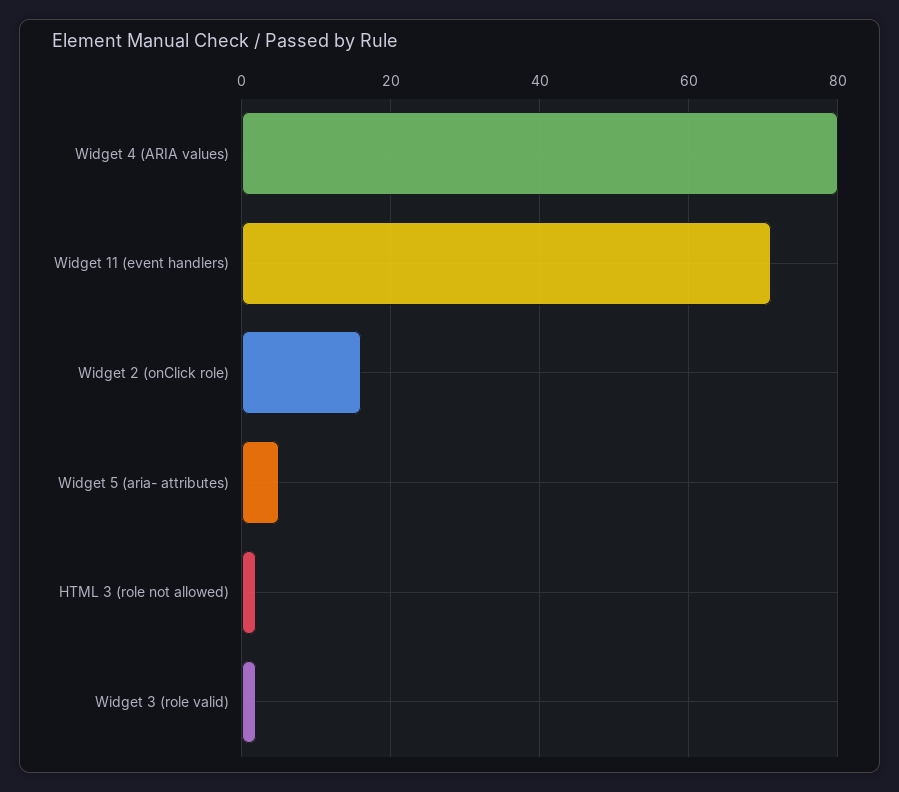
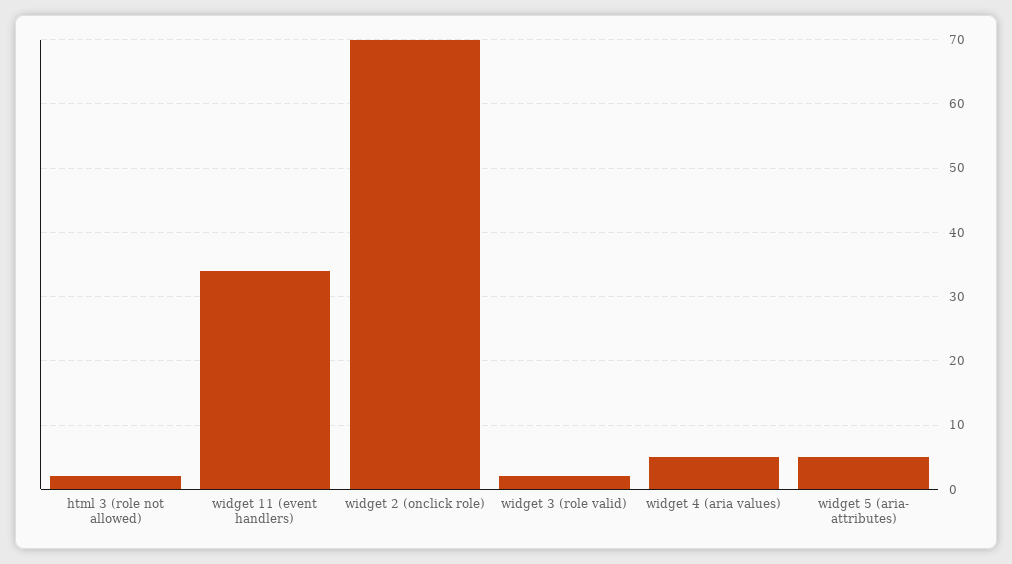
Widget 4 (ARIA values): 80 -> 5
Widget 11 (event handlers): 70 -> 34
Widget 2 (onClick role): 15 -> 70

